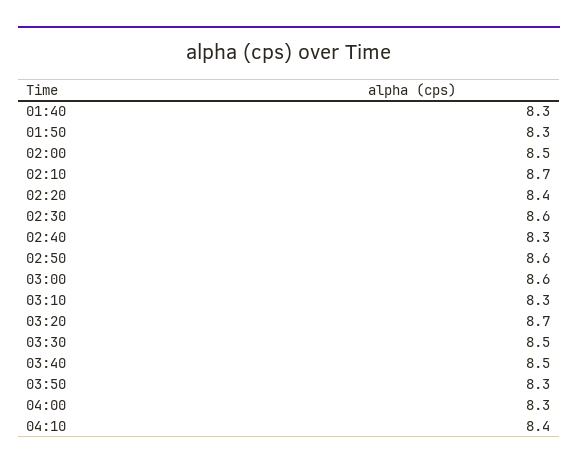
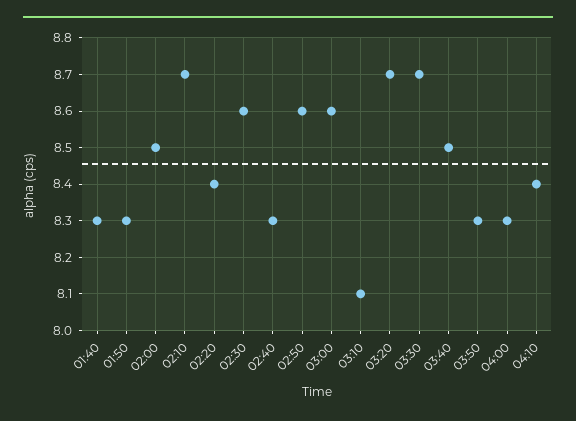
03:10: 8.3 -> 8.1
03:30: 8.5 -> 8.7

